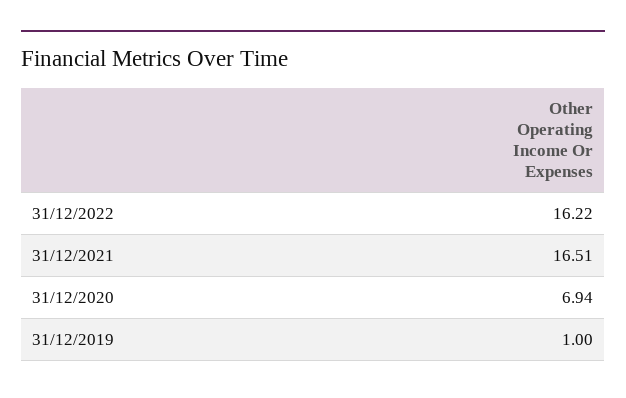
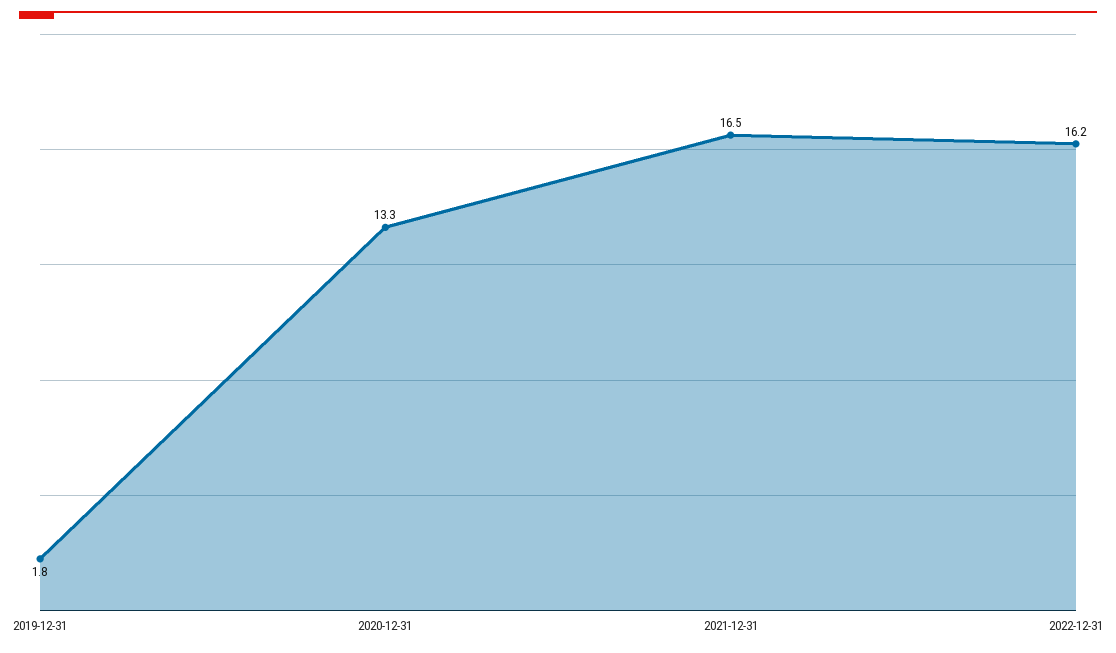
31/12/2020: 6.94 -> 13.3
31/12/2019: 1 -> 1.8

